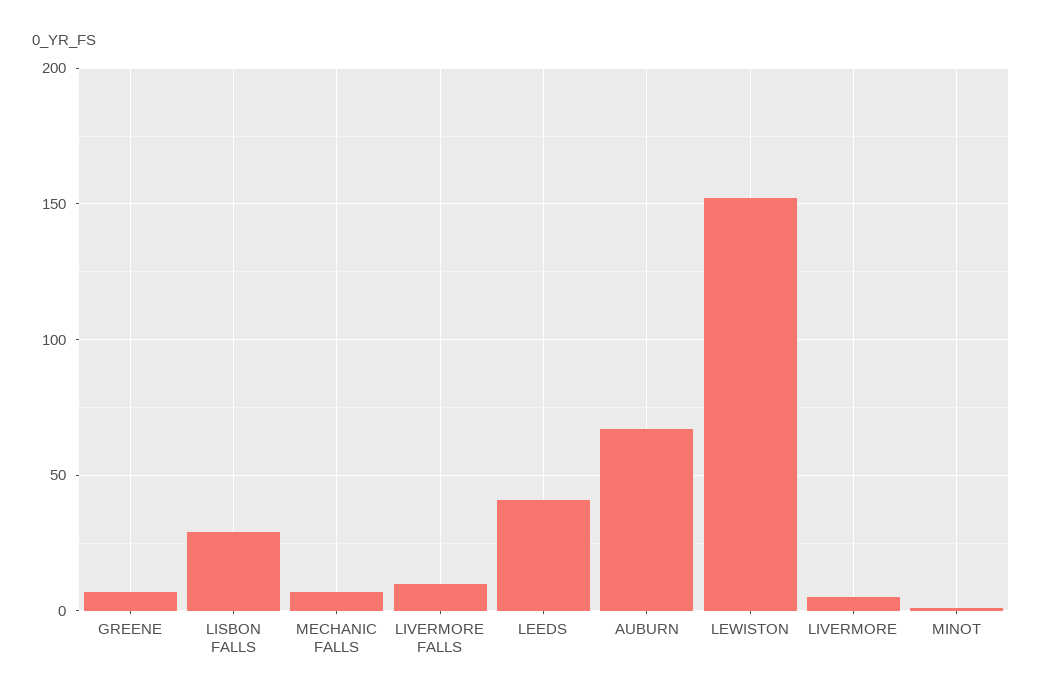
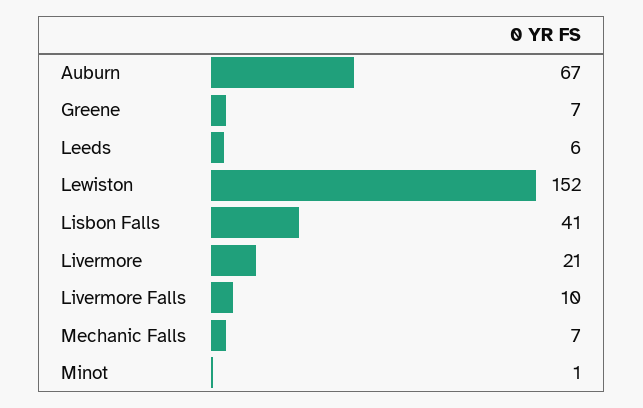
LISBON FALLS: 30 -> 41
LEEDS: 40 -> 6
LIVERMORE: 5 -> 21

